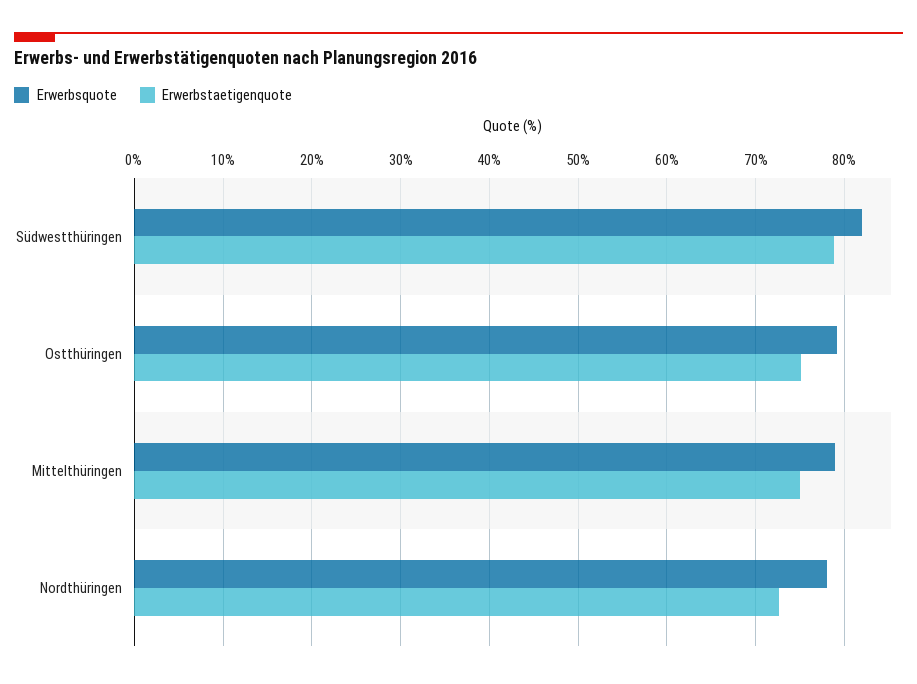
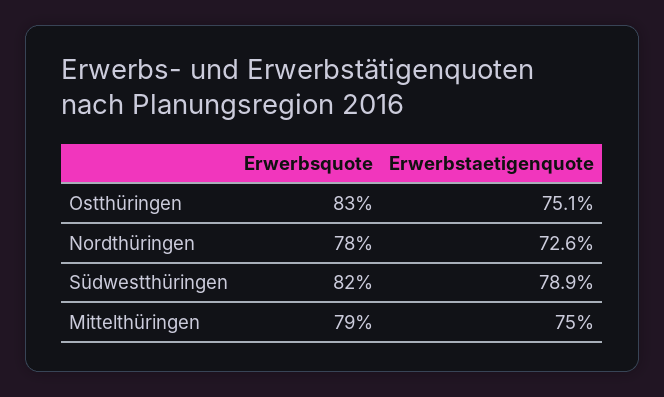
Erwerbsquote, Ostthüringen: 79 -> 83

